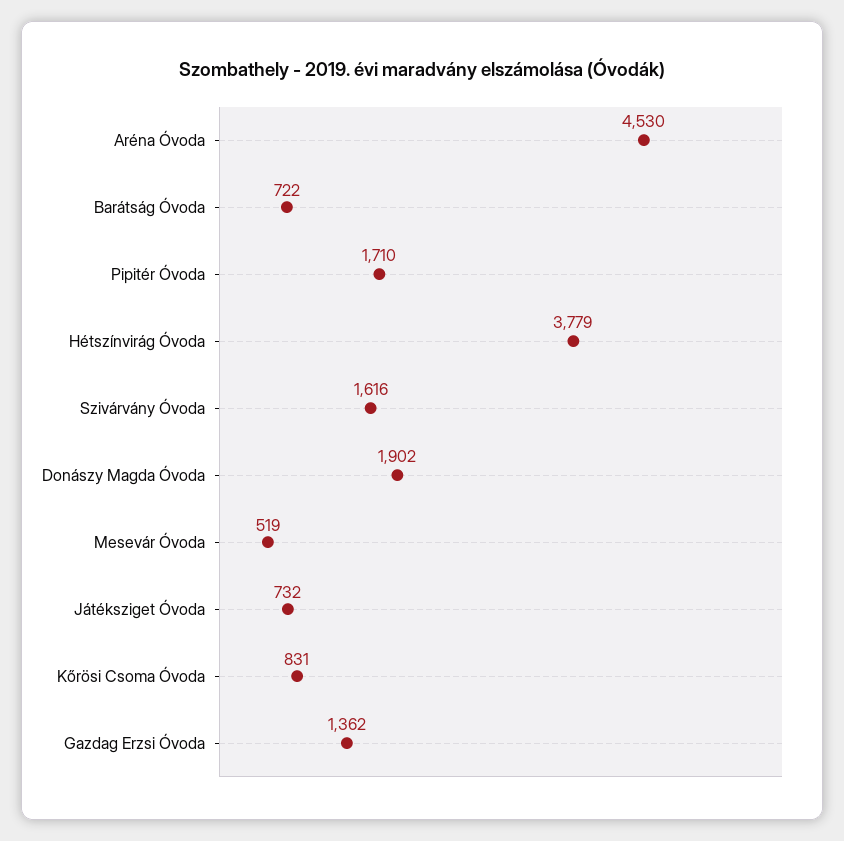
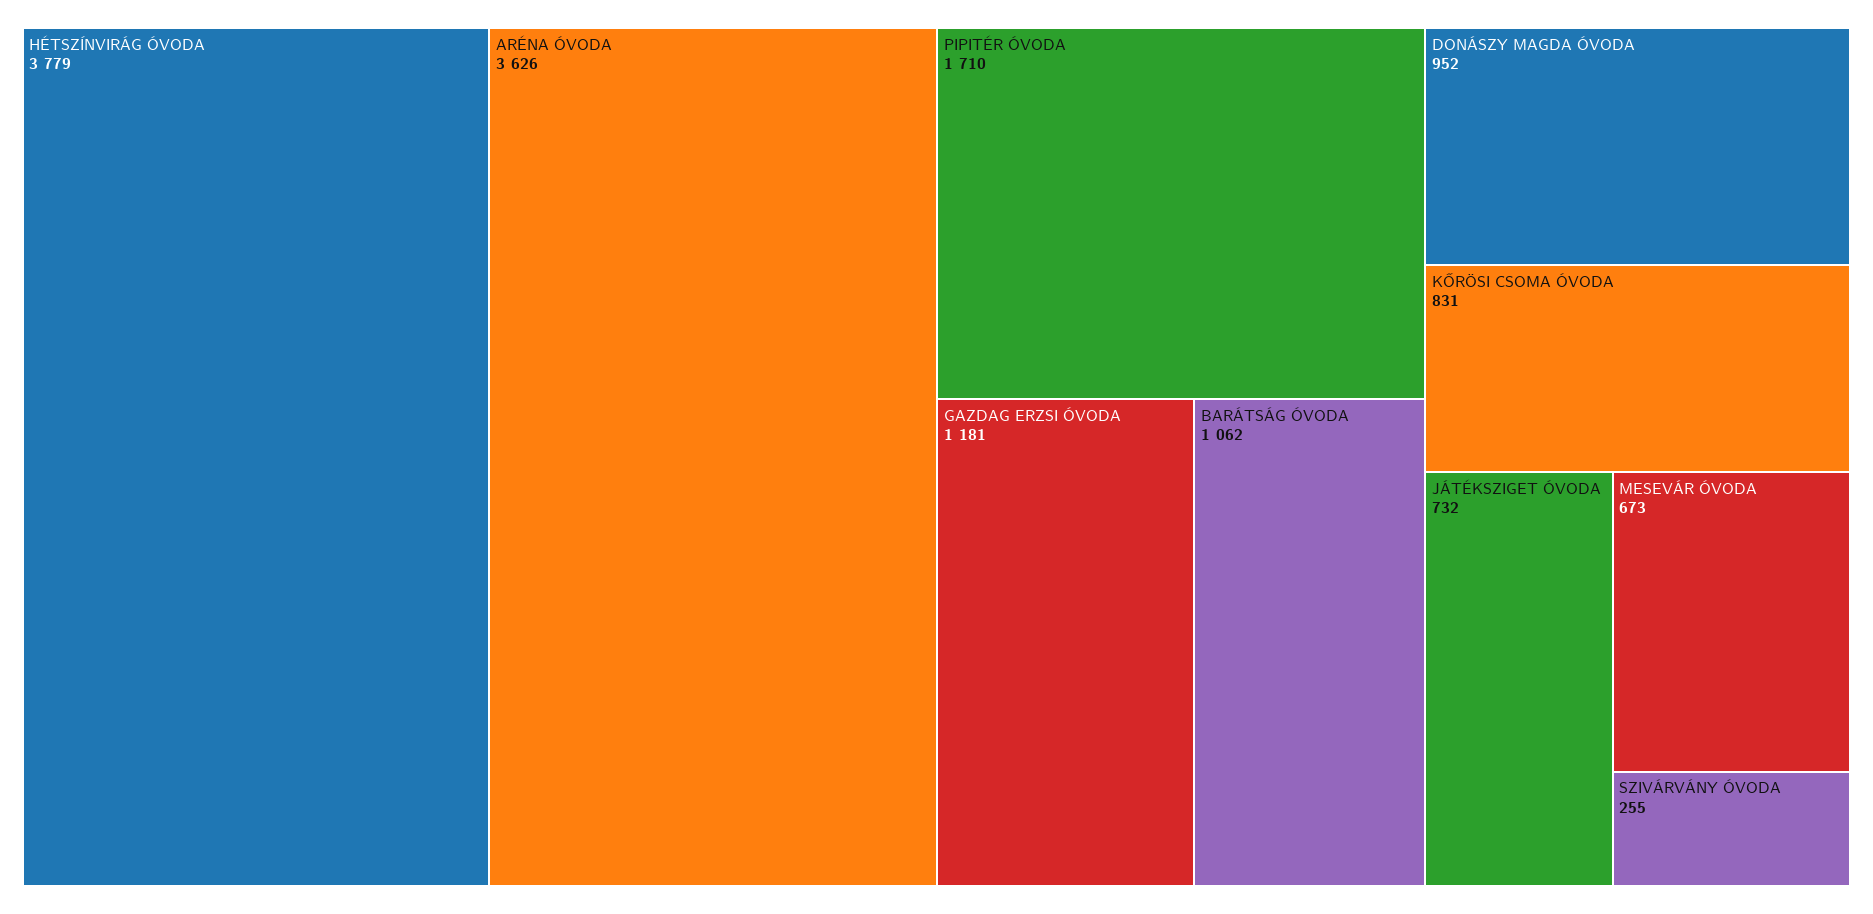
Aréna Óvoda: 4530 -> 3626
Barátság Óvoda: 722 -> 1062
Szivárvány Óvoda: 1616 -> 255
Donászy Magda Óvoda: 1902 -> 952
Mesevár Óvoda: 519 -> 673
Gazdag Erzsi Óvoda: 1362 -> 1181

